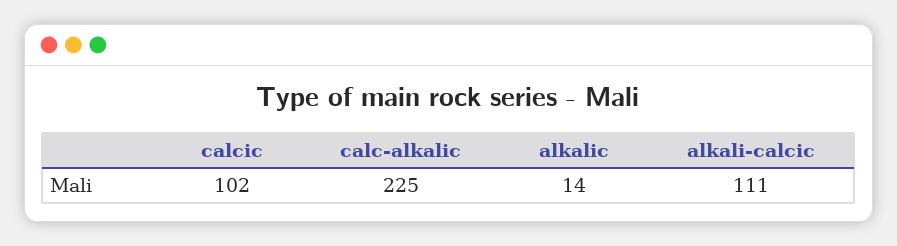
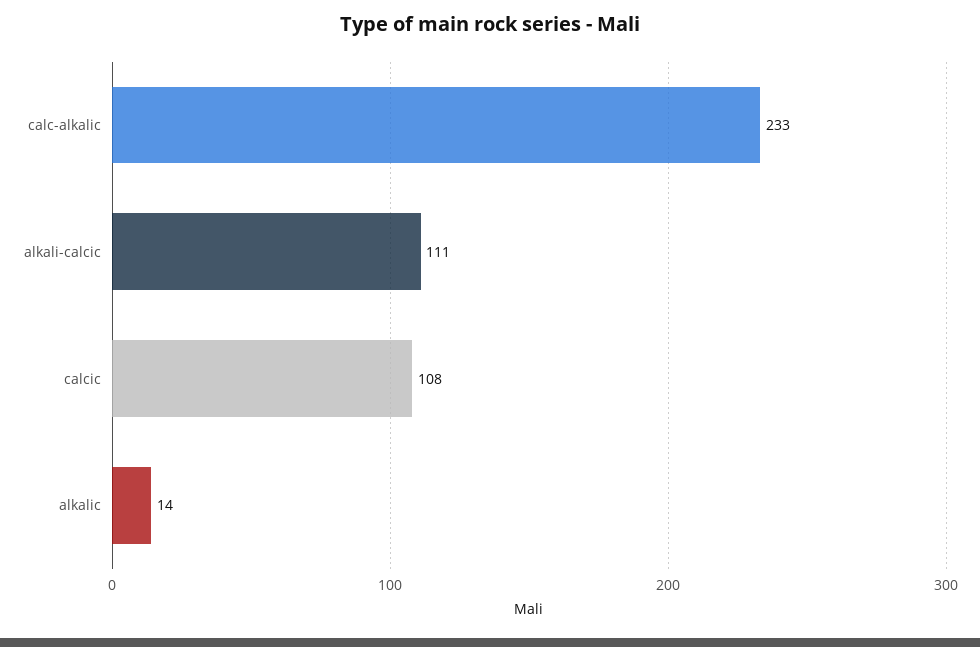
calcic: 102 -> 108
calc-alkalic: 225 -> 233

